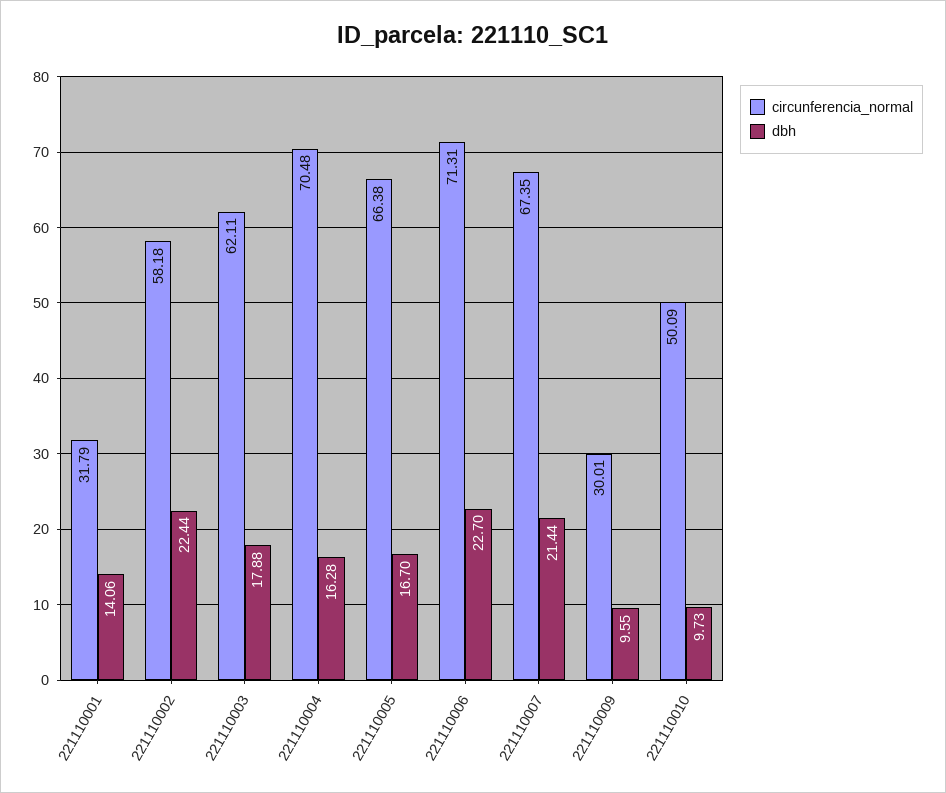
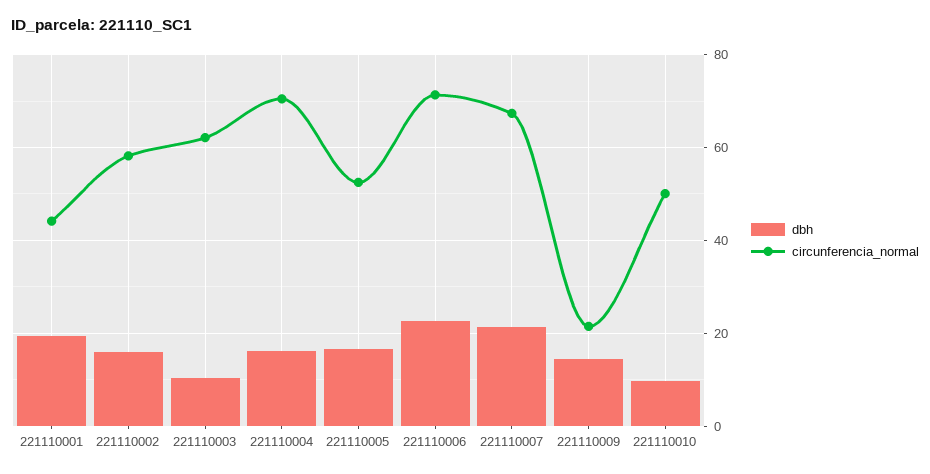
circunferencia_normal, 221110001: 31.79 -> 44
dbh, 221110001: 14.06 -> 20
dbh, 221110002: 22.44 -> 16
dbh, 221110003: 17.88 -> 10
circunferencia_normal, 221110005: 66.38 -> 52
circunferencia_normal, 221110009: 30.01 -> 22
dbh, 221110009: 9.55 -> 14

